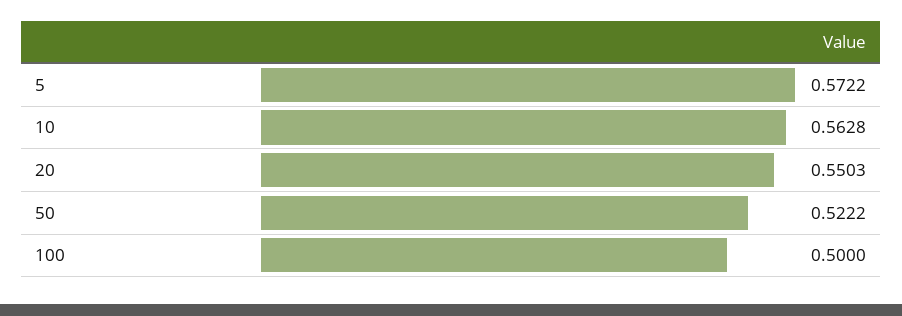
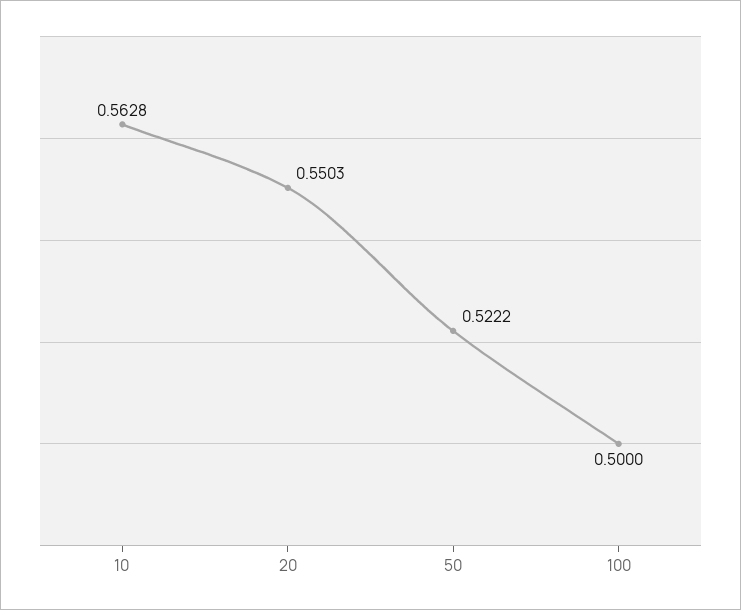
5: 0.5722 -> none

